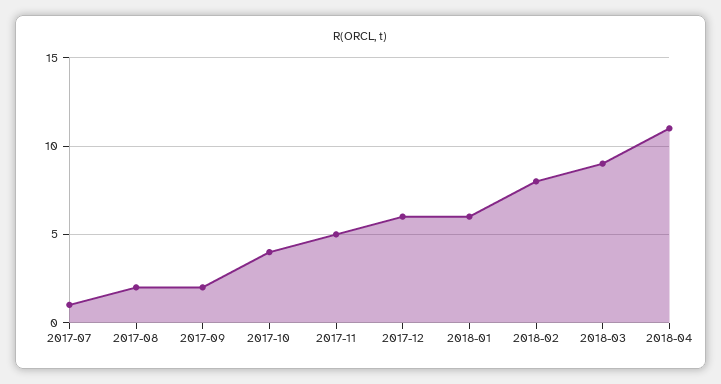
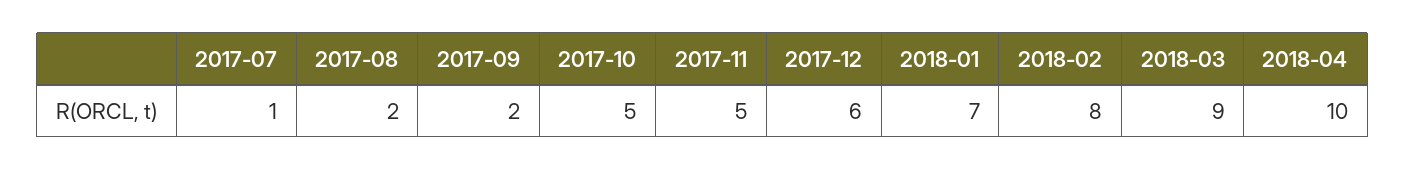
2017-10: 4 -> 5
2018-01: 6 -> 7
2018-04: 11 -> 10

